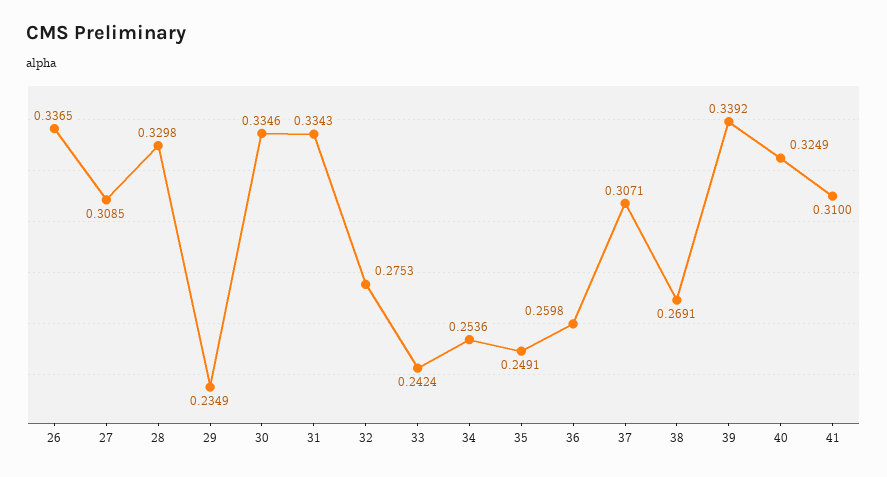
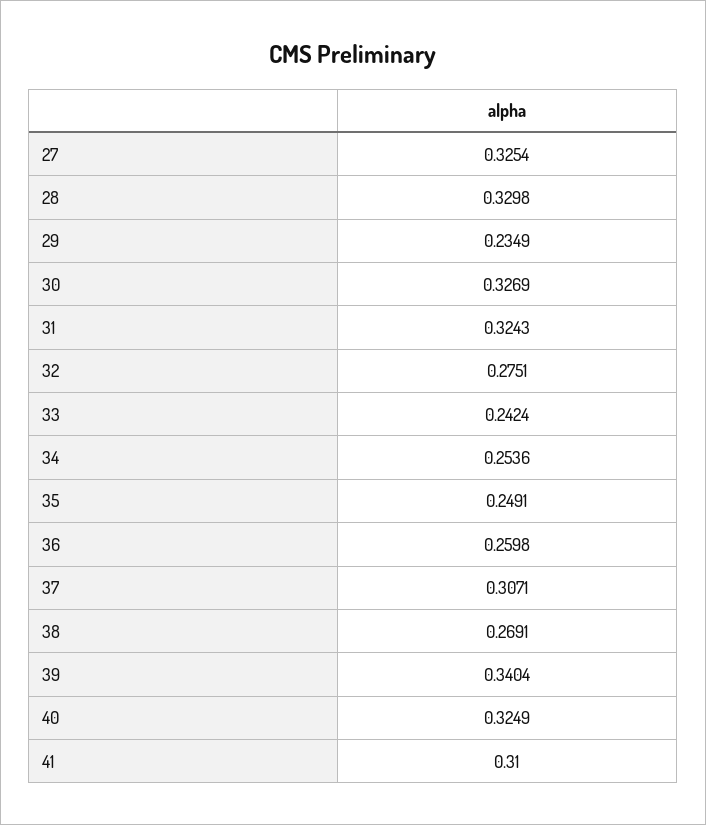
26: 0.3365 -> none
27: 0.3085 -> 0.3254
30: 0.3346 -> 0.3269
31: 0.3343 -> 0.3243
32: 0.2753 -> 0.2751
39: 0.3392 -> 0.3404

